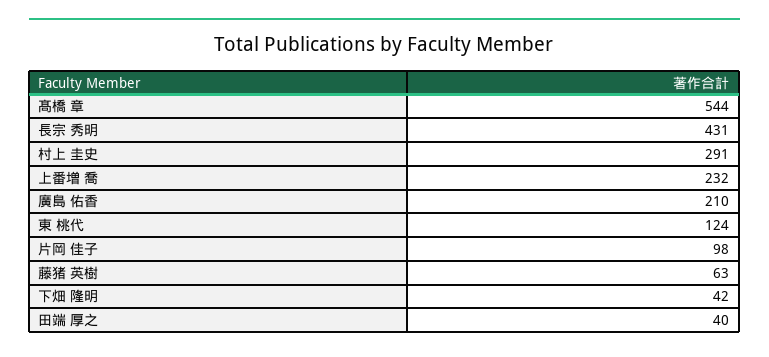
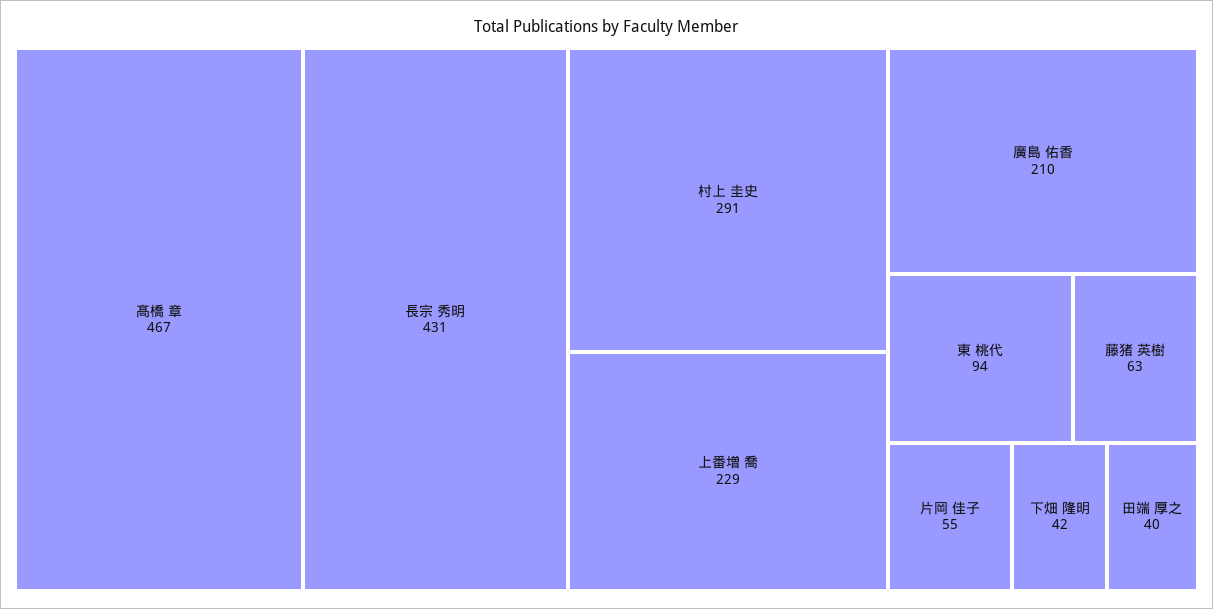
髙橋 章: 544 -> 467
上番増 喬: 232 -> 229
東 桃代: 124 -> 94
片岡 佳子: 98 -> 55

